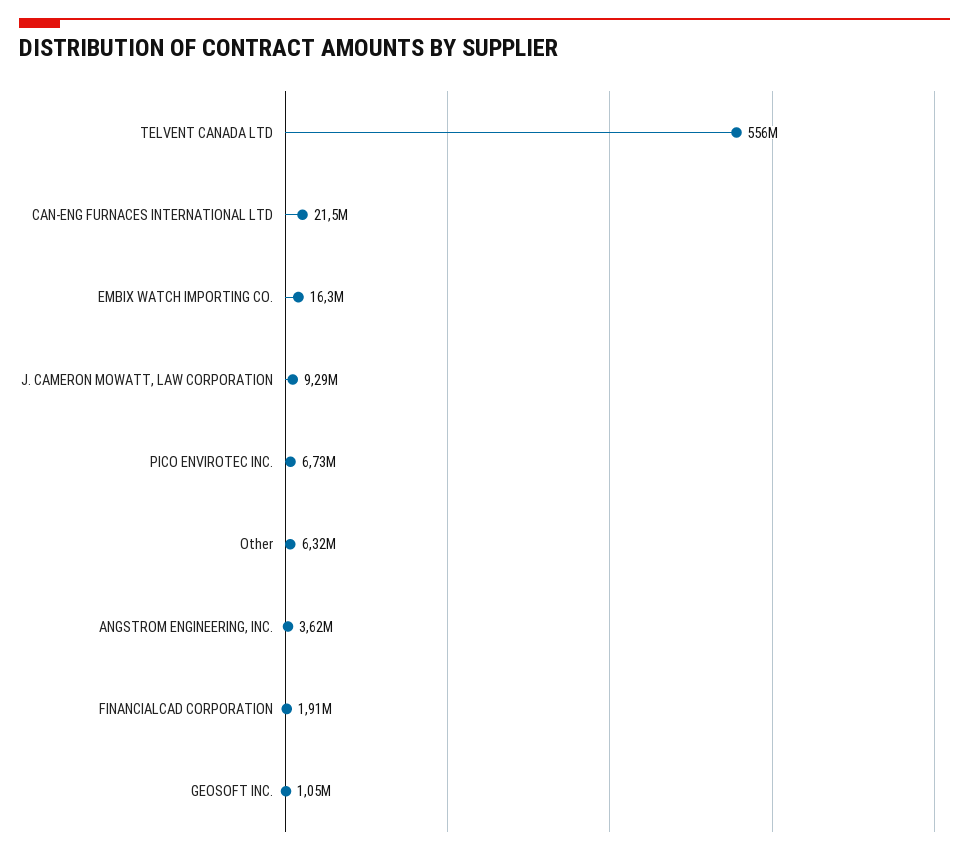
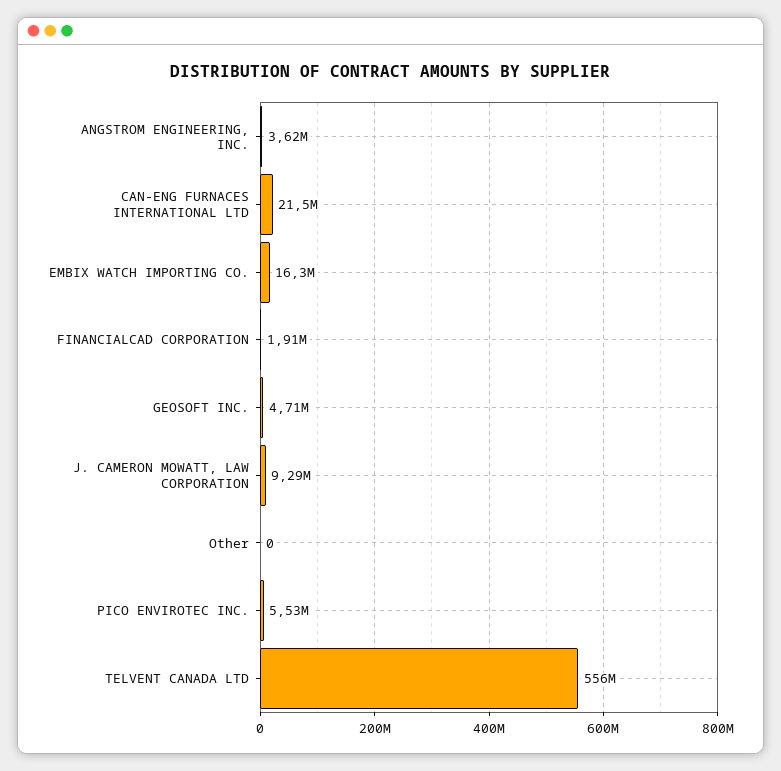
PICO ENVIROTEC INC.: 6730000 -> 5530000
Other: 6320000 -> 0
GEOSOFT INC.: 1050000 -> 4710000

